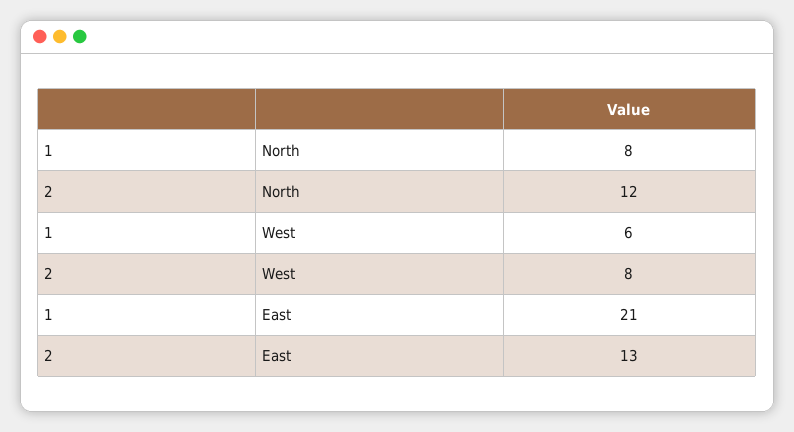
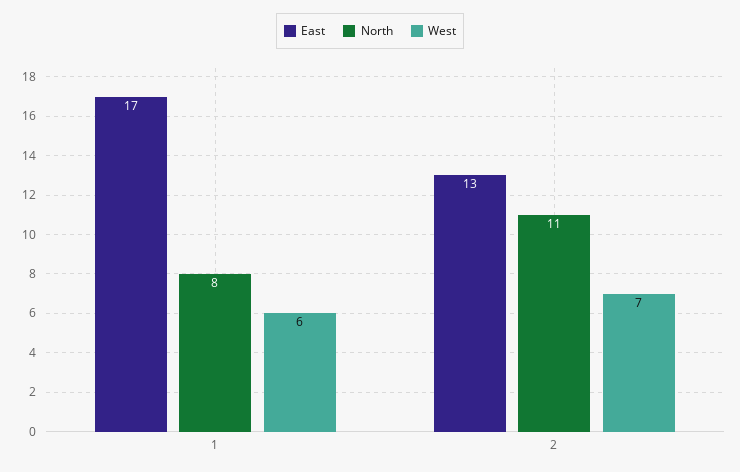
North, 2: 12 -> 11
West, 2: 8 -> 7
East, 1: 21 -> 17

